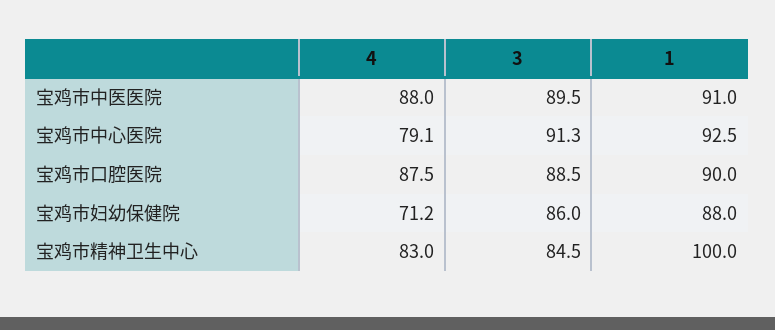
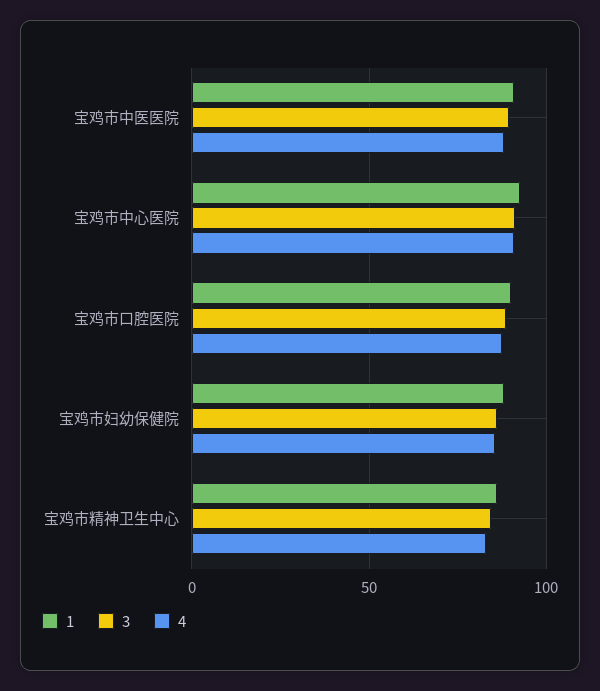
4, 宝鸡市中心医院: 79.1 -> 90
4, 宝鸡市妇幼保健院: 71.2 -> 85
1, 宝鸡市精神卫生中心: 100 -> 85

